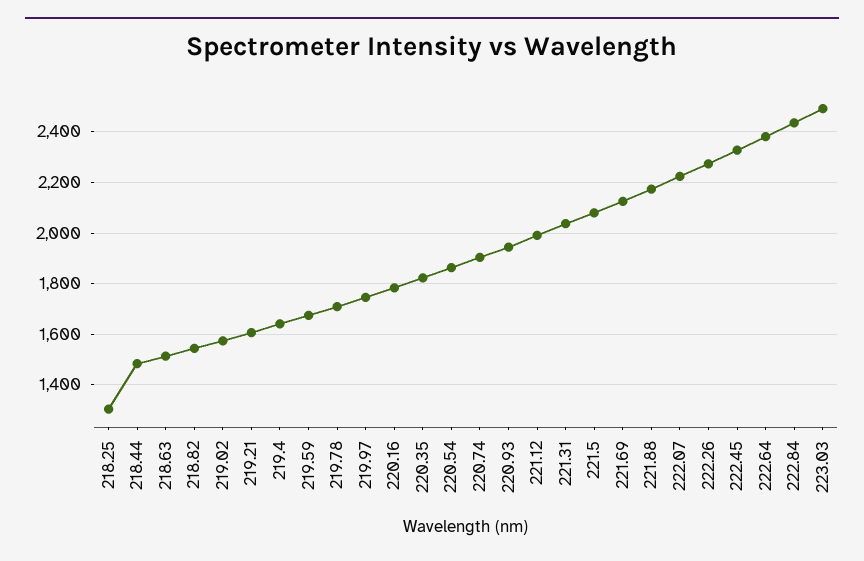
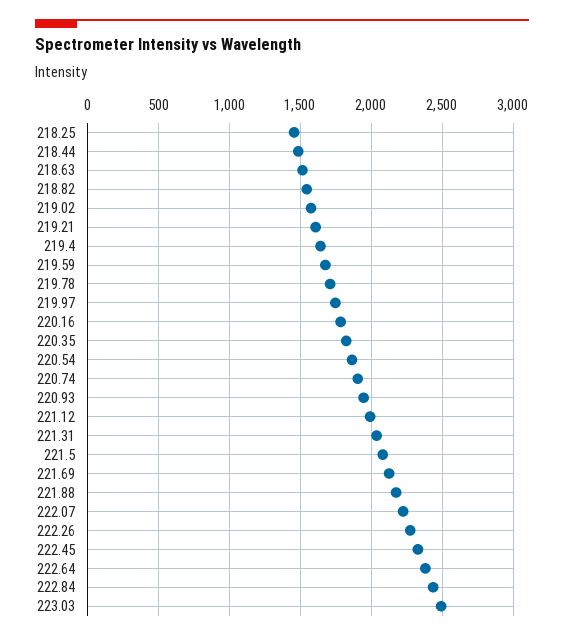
218.25: 1300 -> 1450

